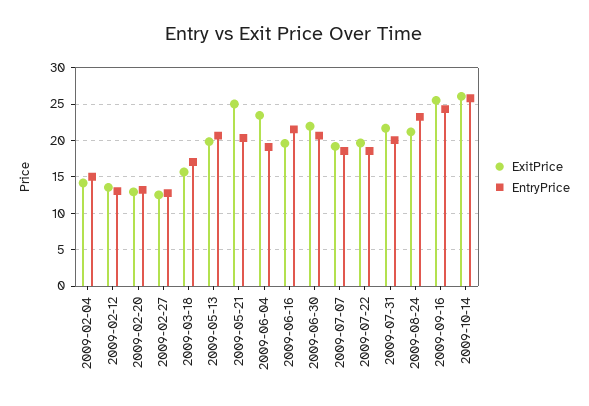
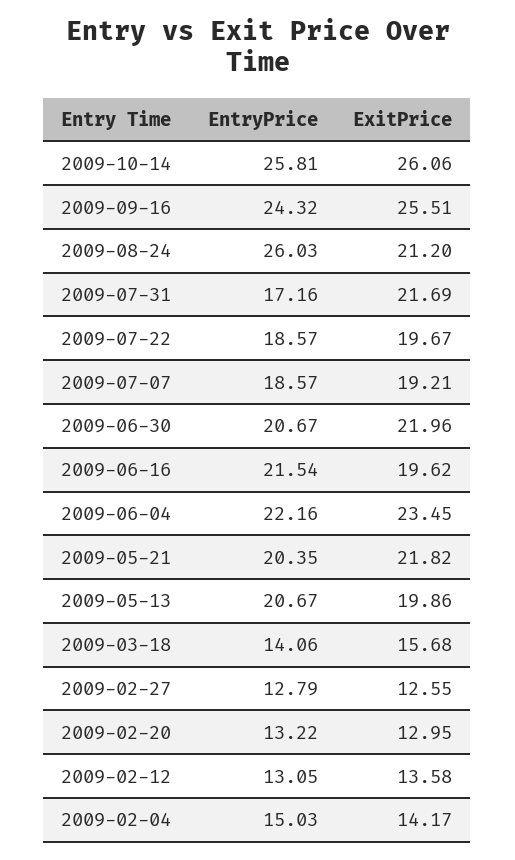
EntryPrice, 2009-03-18: 17 -> 14.06
ExitPrice, 2009-05-21: 25 -> 21.82
EntryPrice, 2009-06-04: 19 -> 22.16
EntryPrice, 2009-07-31: 20 -> 17.16
EntryPrice, 2009-08-24: 23 -> 26.03

